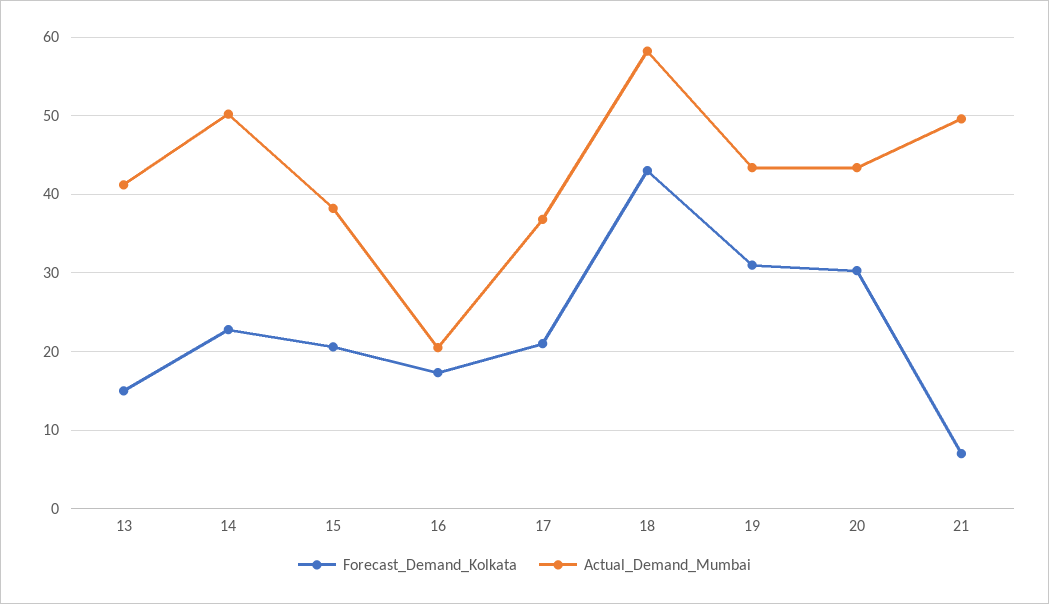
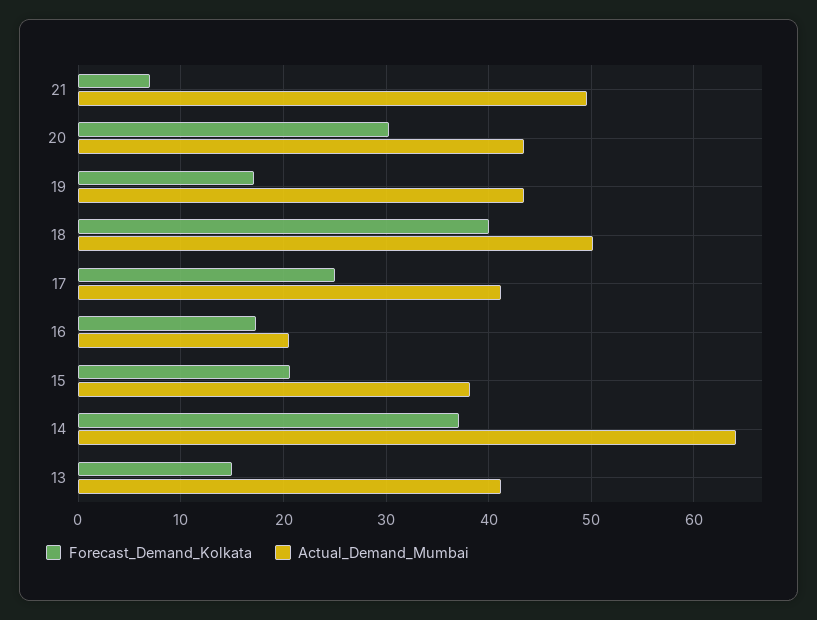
Forecast_Demand_Kolkata, 14: 23 -> 37
Actual_Demand_Mumbai, 14: 50 -> 64
Forecast_Demand_Kolkata, 17: 21 -> 25
Actual_Demand_Mumbai, 17: 37 -> 41
Forecast_Demand_Kolkata, 18: 43 -> 40
Actual_Demand_Mumbai, 18: 58 -> 50
Forecast_Demand_Kolkata, 19: 31 -> 17

